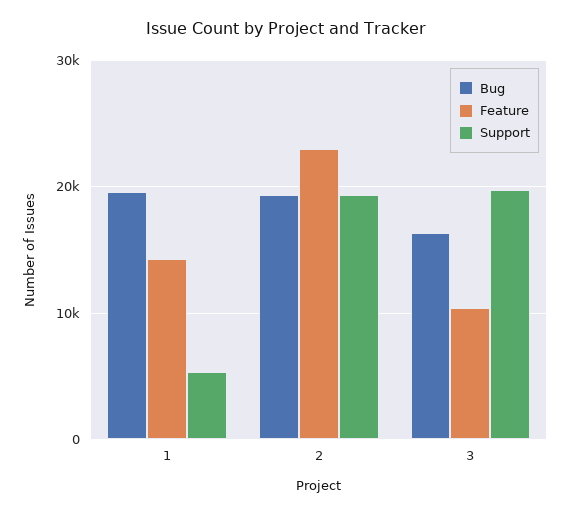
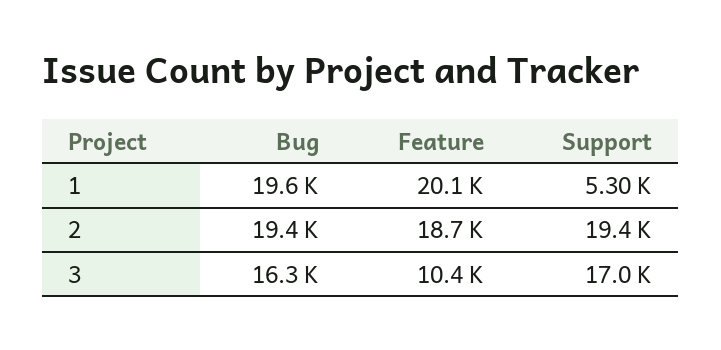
Feature, 1: 14000 -> 20100
Feature, 2: 23000 -> 18700
Support, 3: 20000 -> 17000

